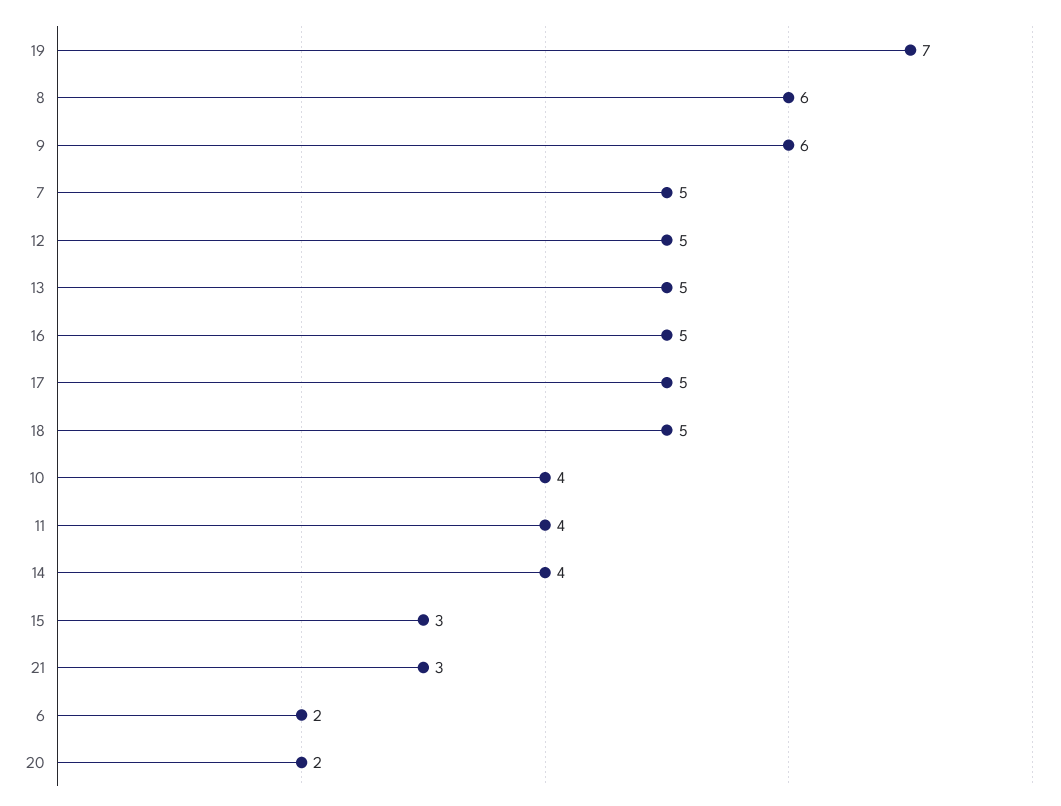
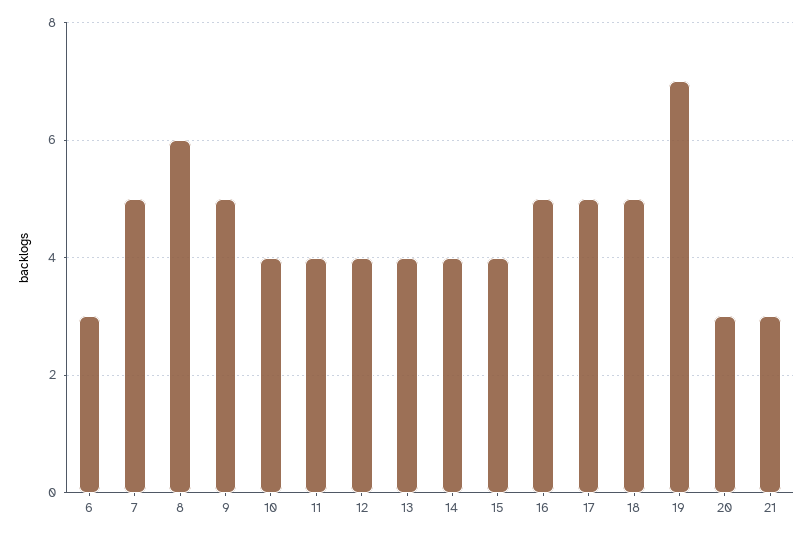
9: 6 -> 5
12: 5 -> 4
13: 5 -> 4
15: 3 -> 4
6: 2 -> 3
20: 2 -> 3

